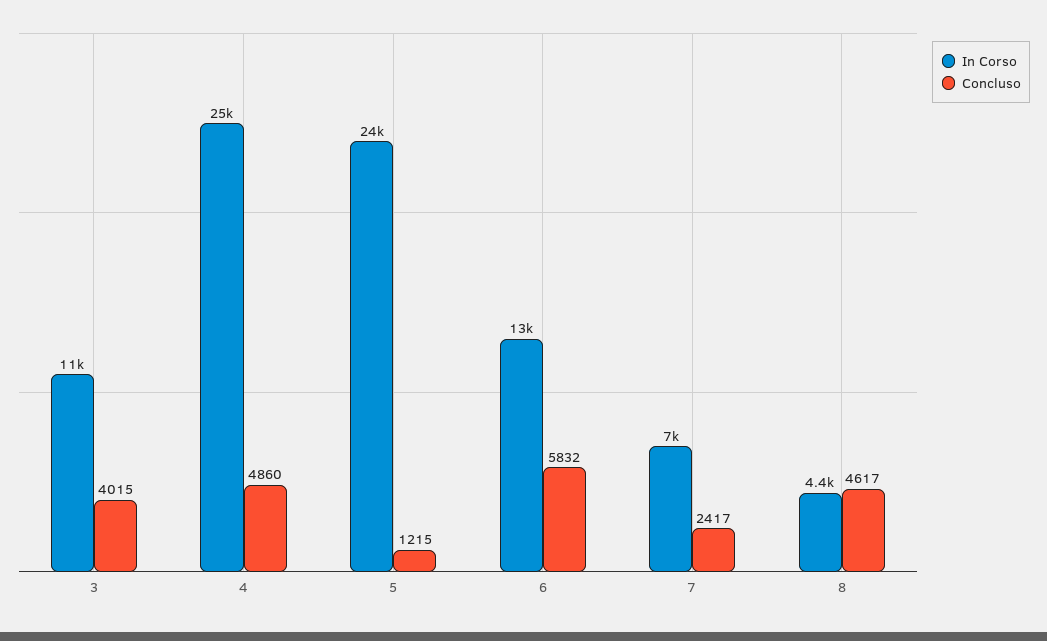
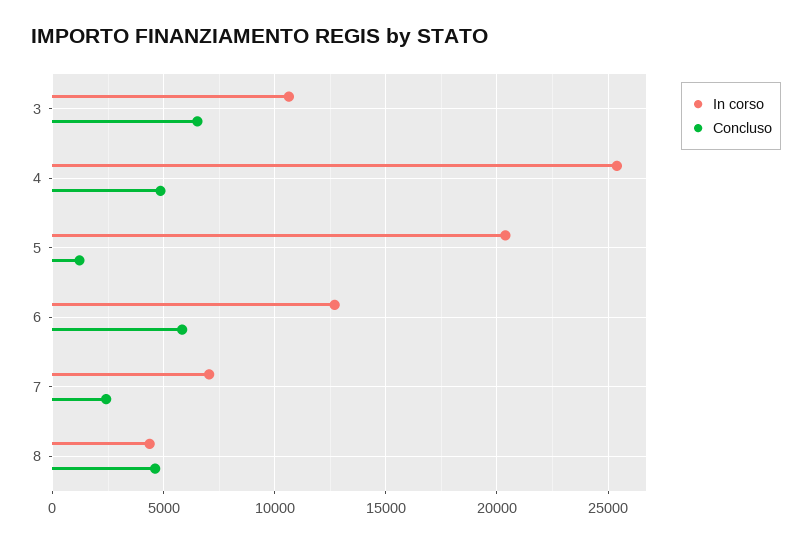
Concluso, 3: 4015 -> 6500
In Corso, 5: 24000 -> 20500

